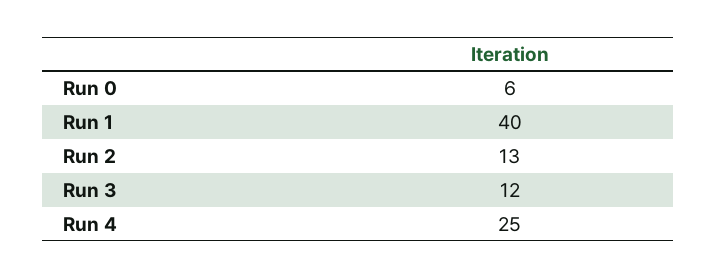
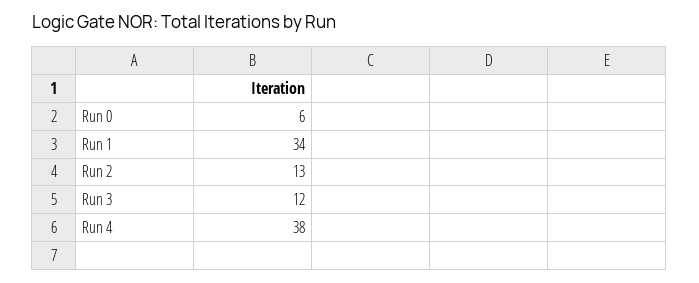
Run 1: 40 -> 34
Run 4: 25 -> 38

